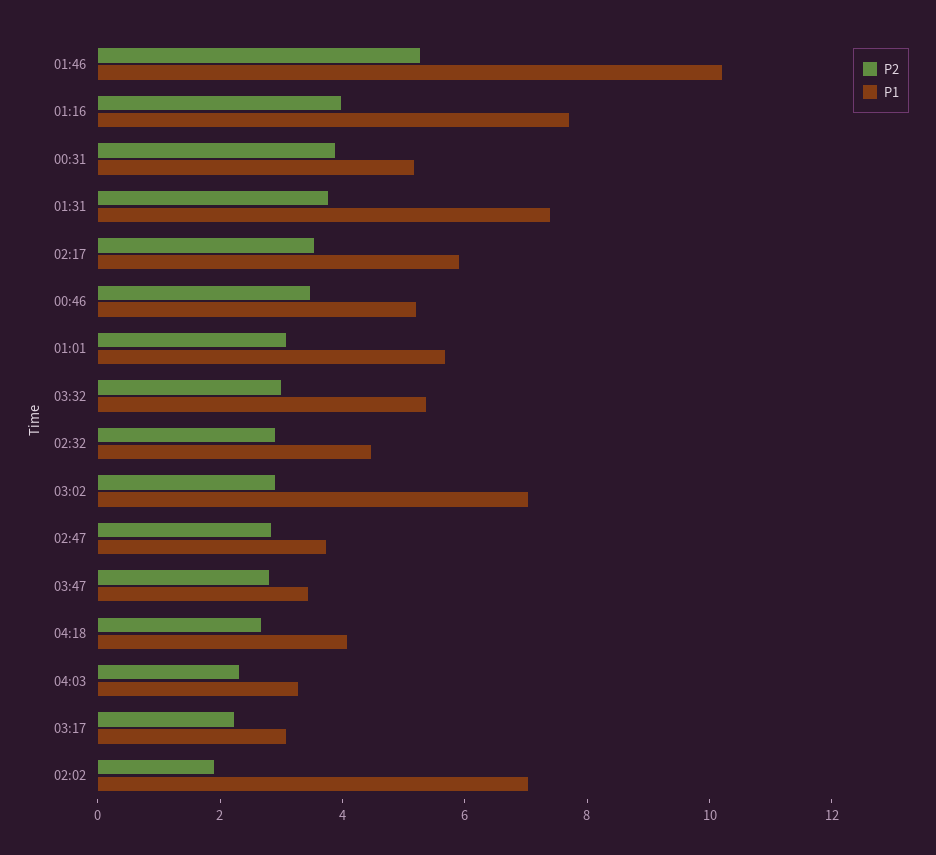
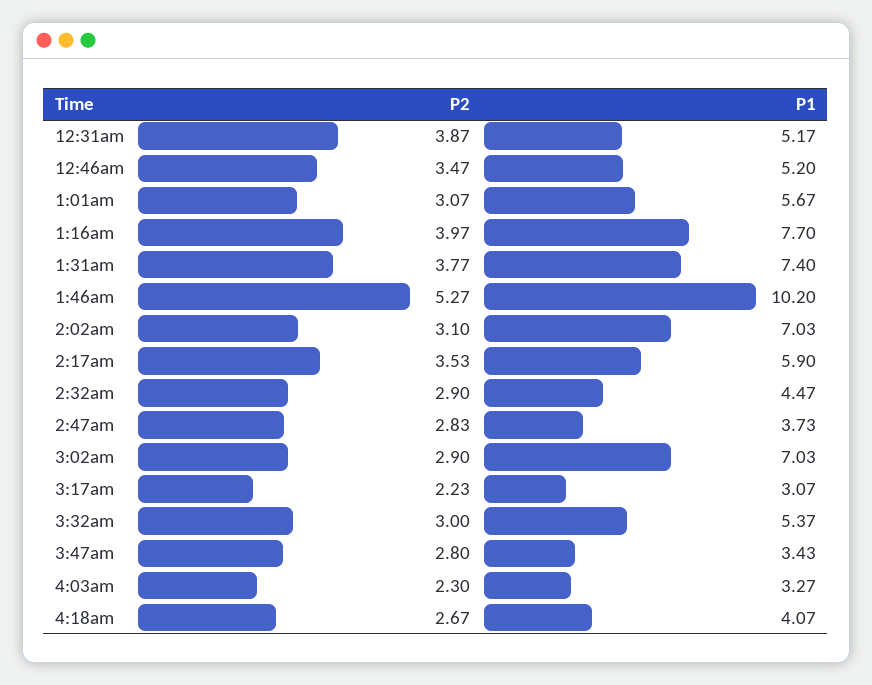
P2, 02:02: 2 -> 3.1

